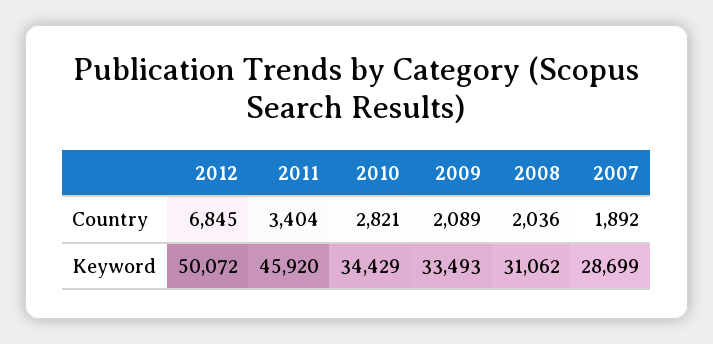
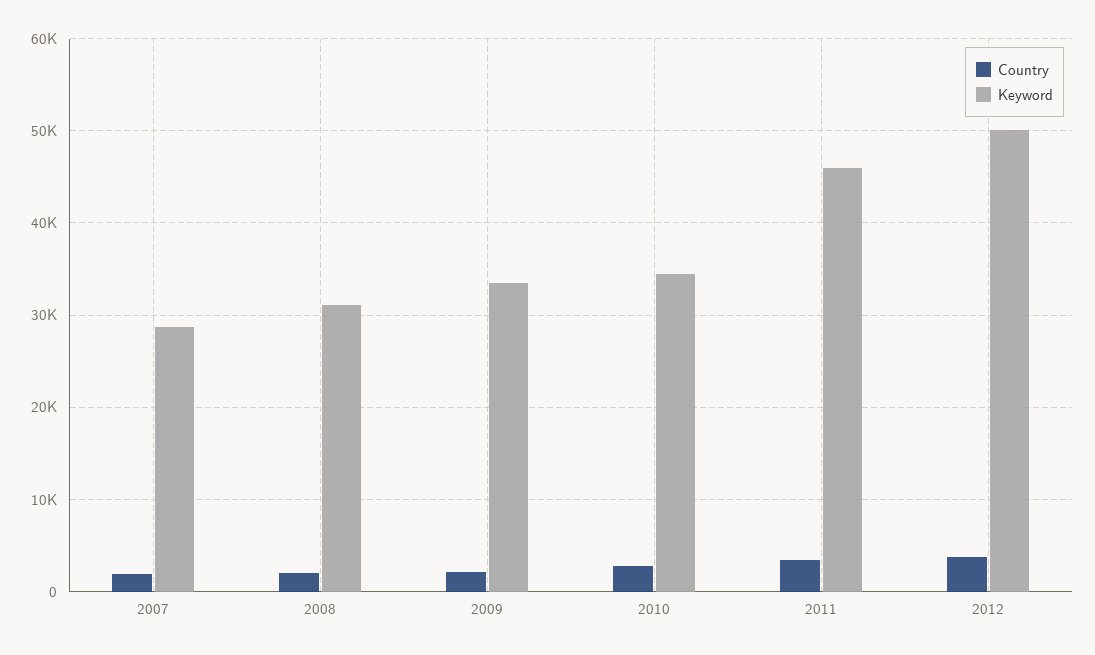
Country, 2012: 6845 -> 4000

